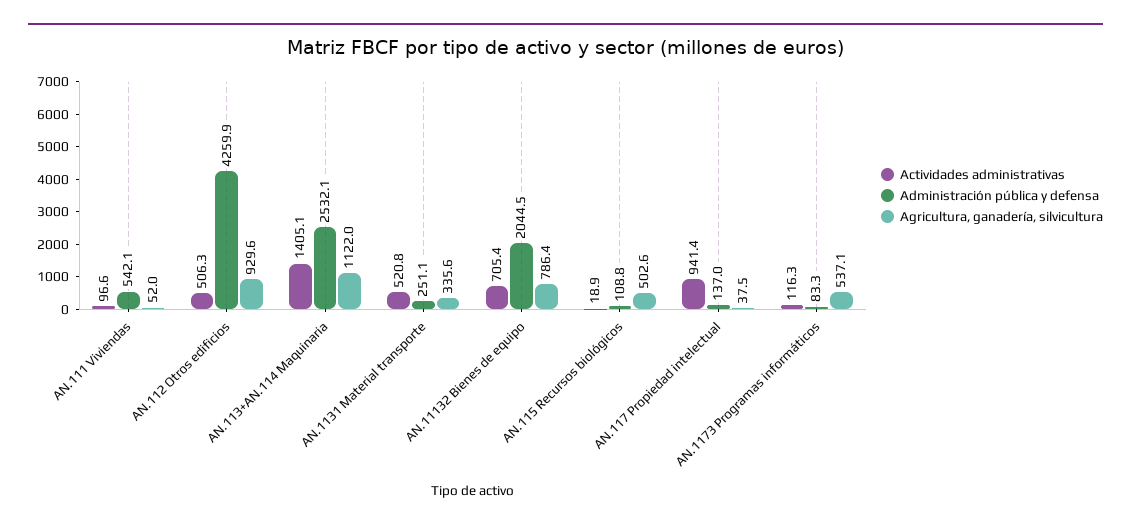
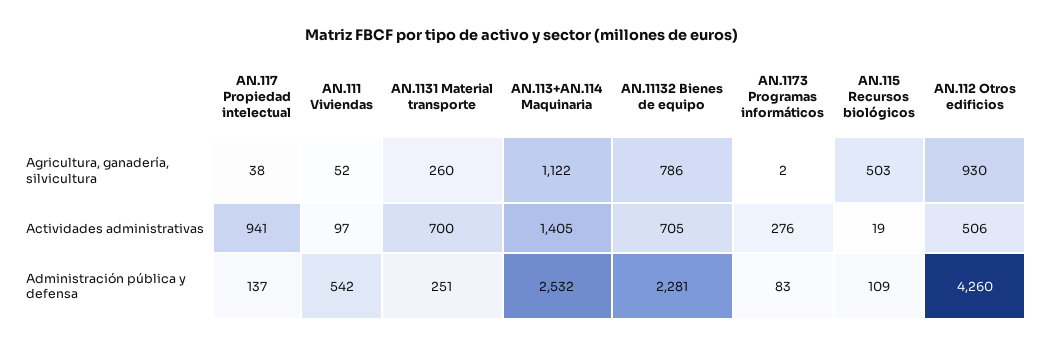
Actividades administrativas, AN.1131 Material transporte: 520.8 -> 700
Agricultura, ganadería, silvicultura, AN.1131 Material transporte: 335.6 -> 260
Administración pública y defensa, AN.11132 Bienes de equipo: 2044.5 -> 2281
Actividades administrativas, AN.1173 Programas informáticos: 116.3 -> 276
Agricultura, ganadería, silvicultura, AN.1173 Programas informáticos: 537.1 -> 2

